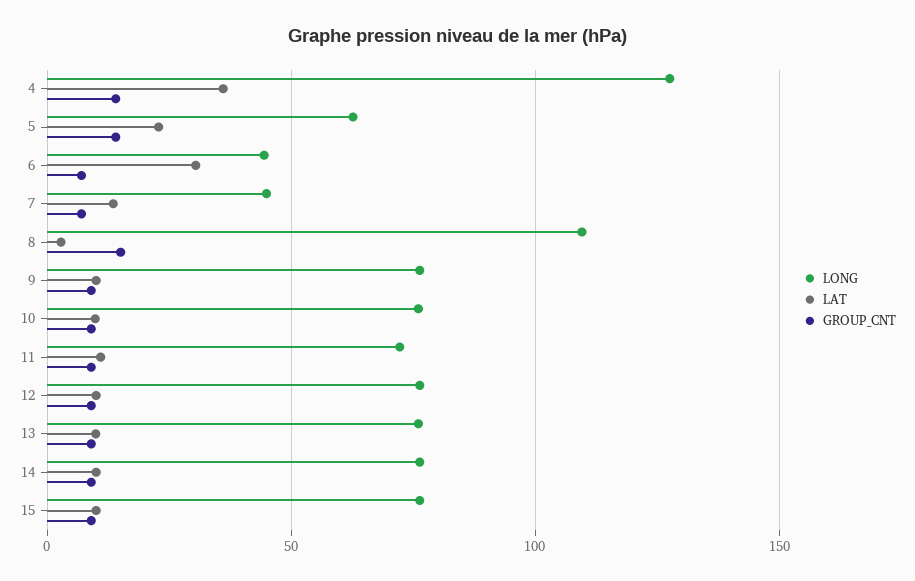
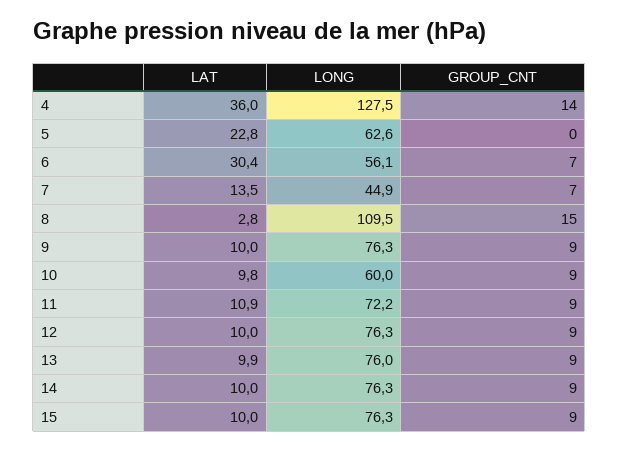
GROUP_CNT, 5: 15 -> 0
LONG, 6: 45 -> 56.1
LONG, 10: 75 -> 60

